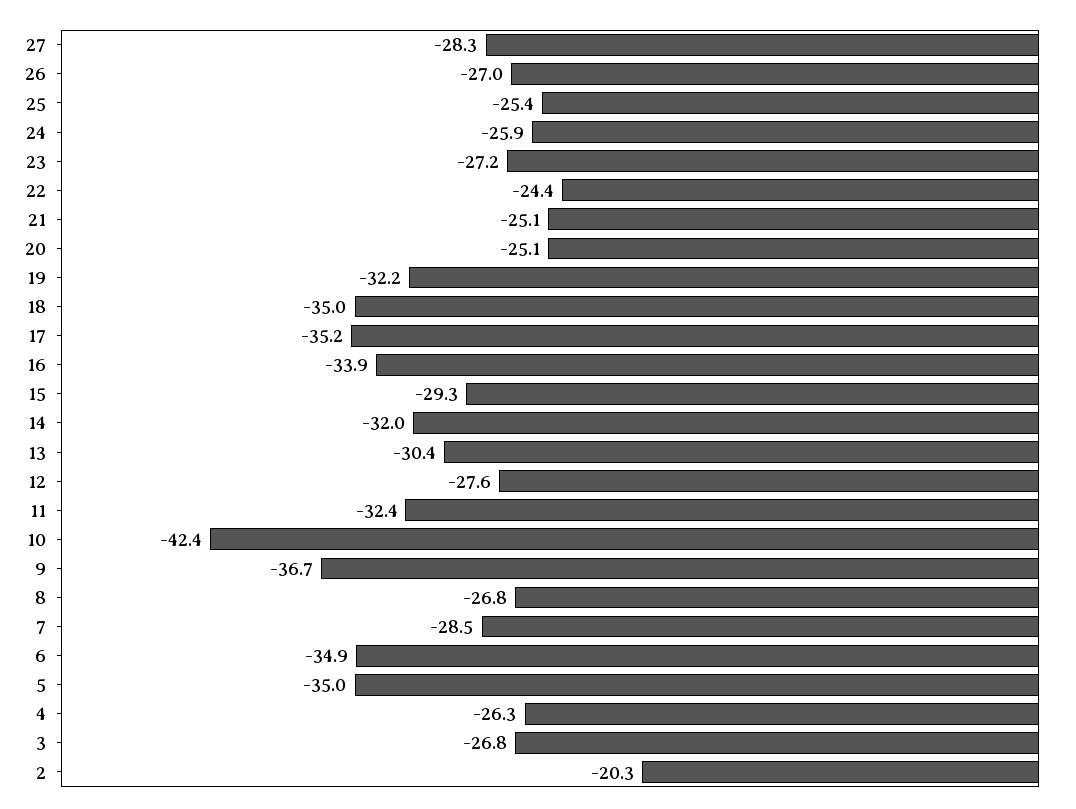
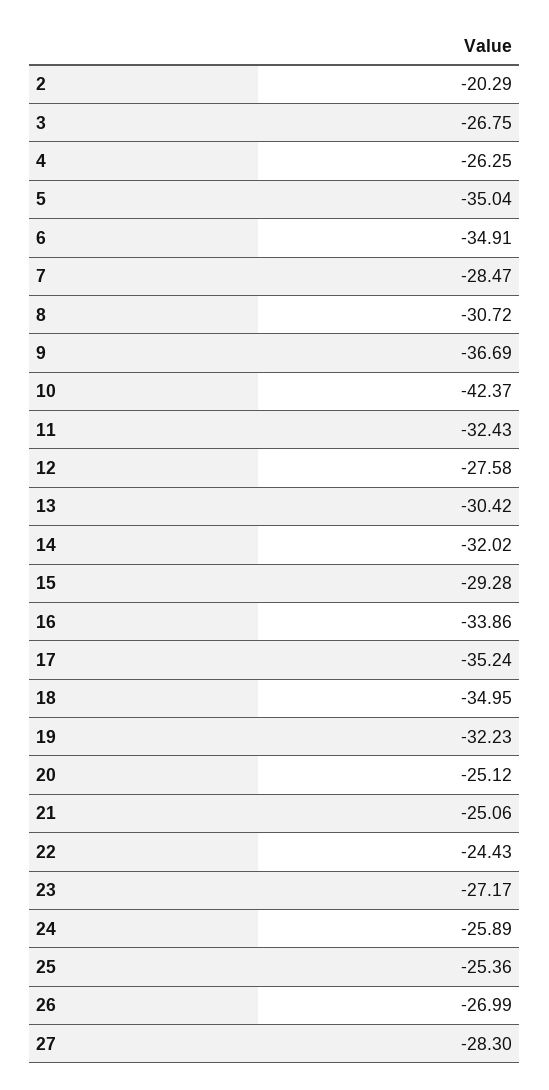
8: -26.8 -> -30.72

